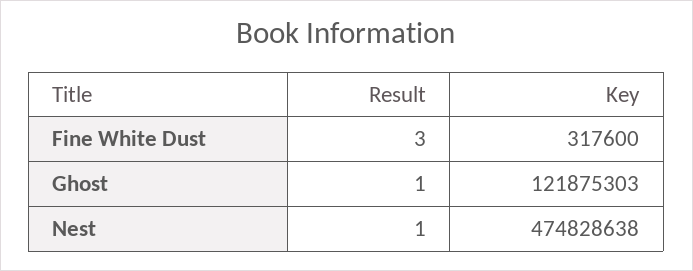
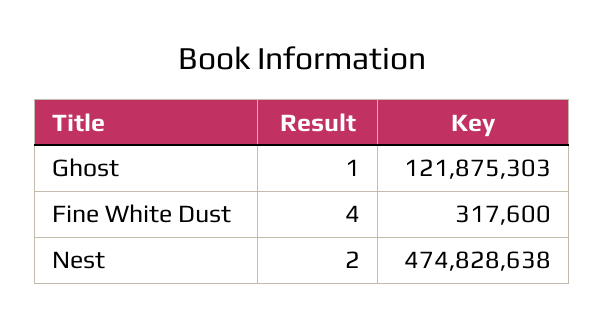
Result, Fine White Dust: 3 -> 4
Result, Nest: 1 -> 2

